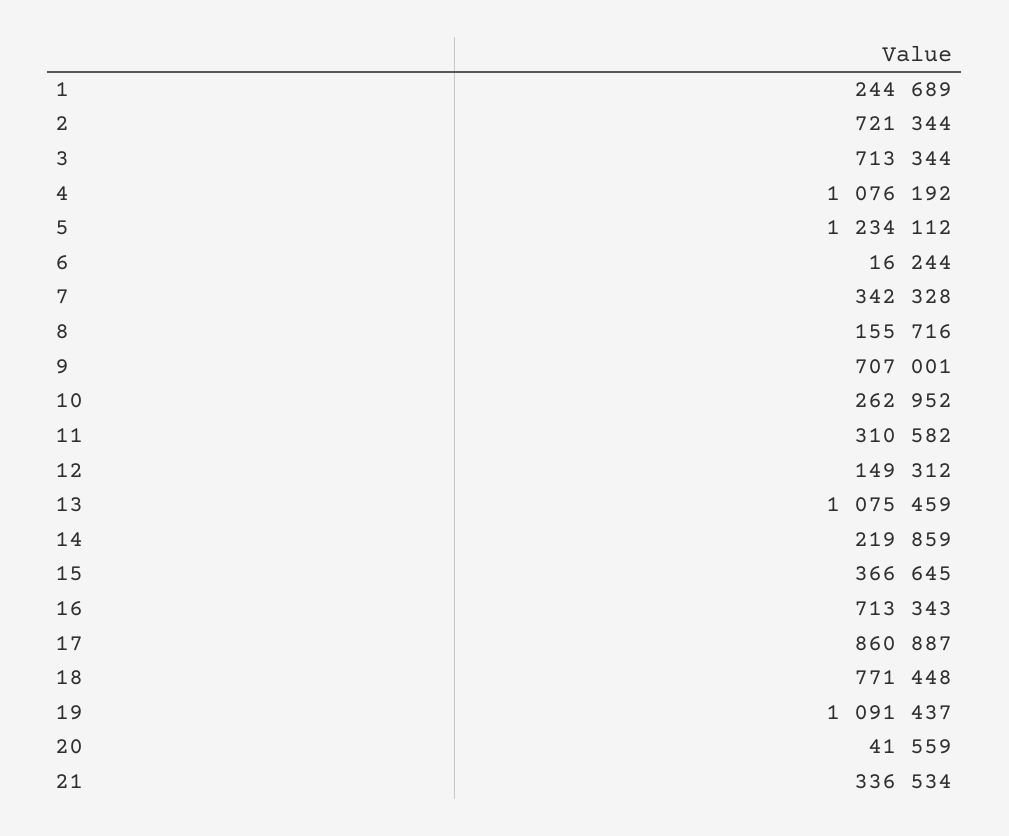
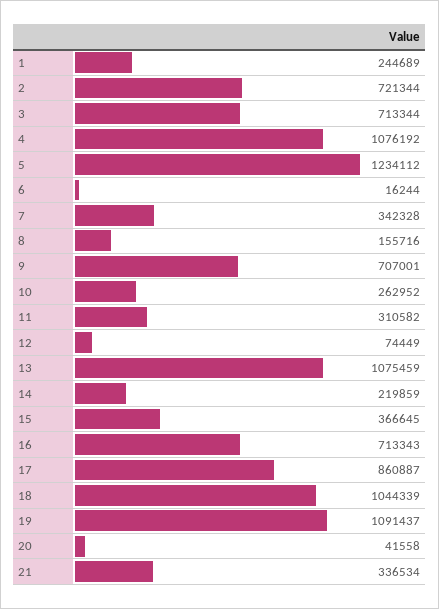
12: 149312 -> 74449
18: 771448 -> 1044339
20: 41559 -> 41558

